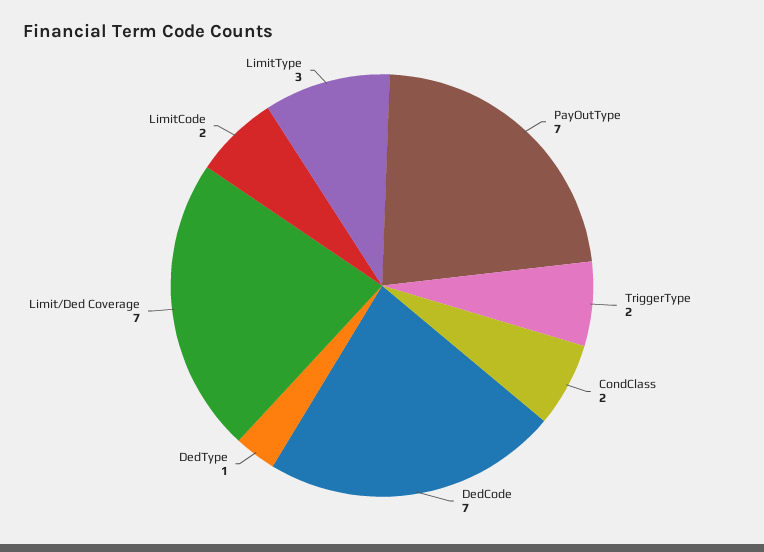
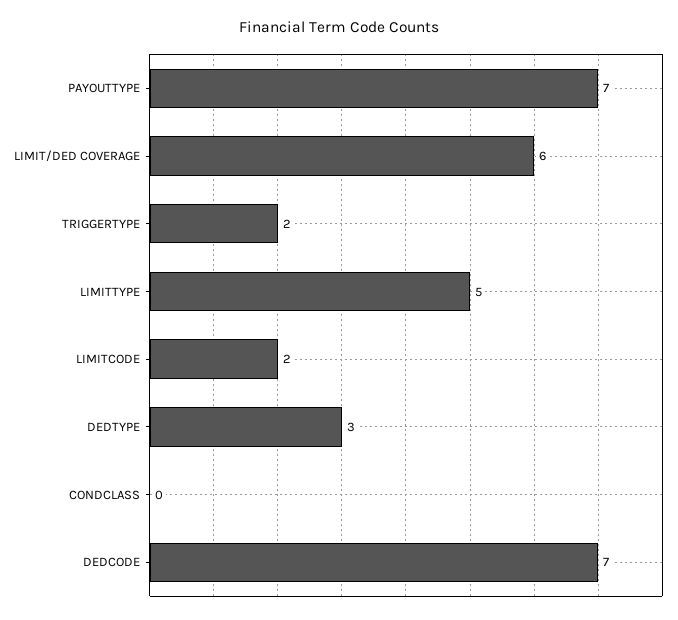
CondClass: 2 -> 0
DedType: 1 -> 3
Limit/Ded Coverage: 7 -> 6
LimitType: 3 -> 5

